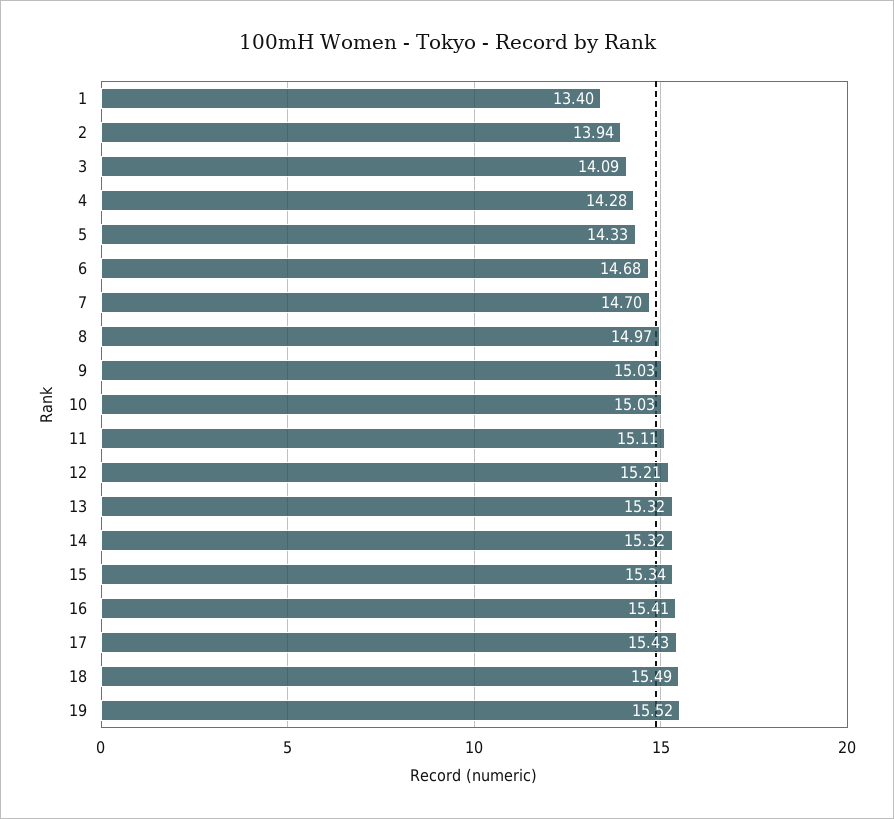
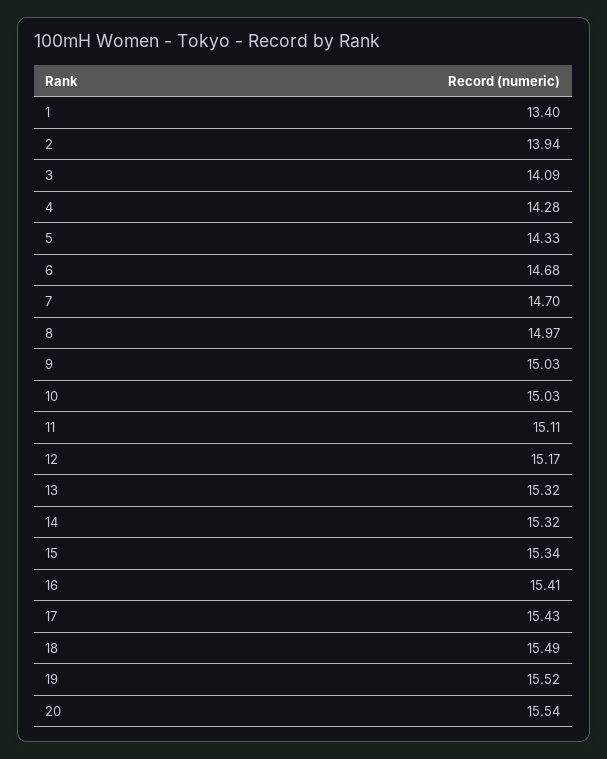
12: 15.21 -> 15.17
20: none -> 15.54

